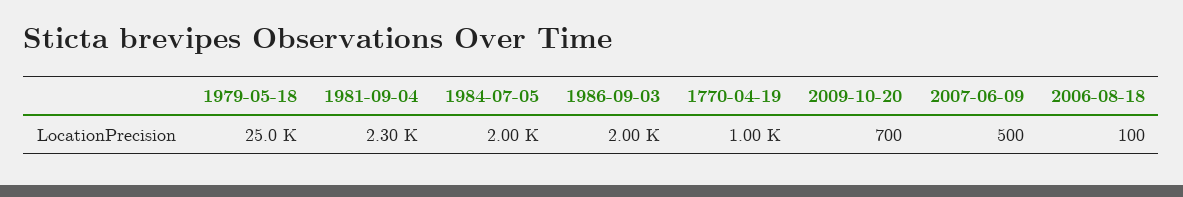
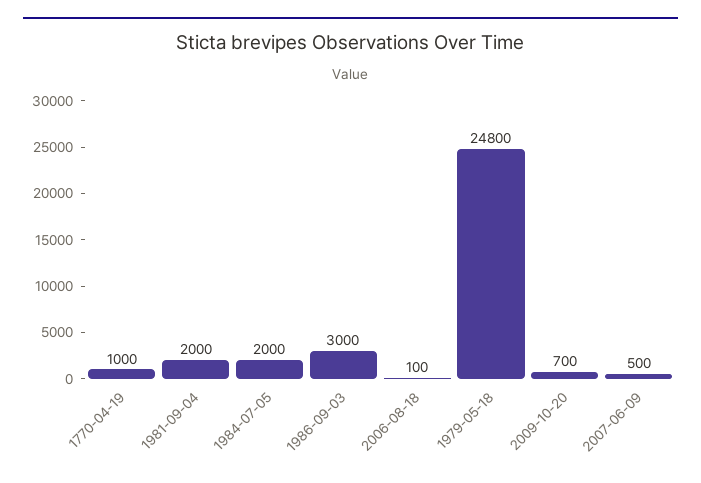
1979-05-18: 25000 -> 24800
1981-09-04: 2300 -> 2000
1986-09-03: 2000 -> 3000

